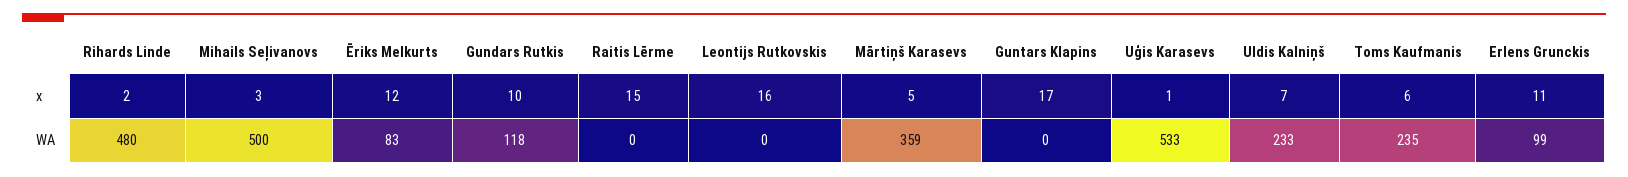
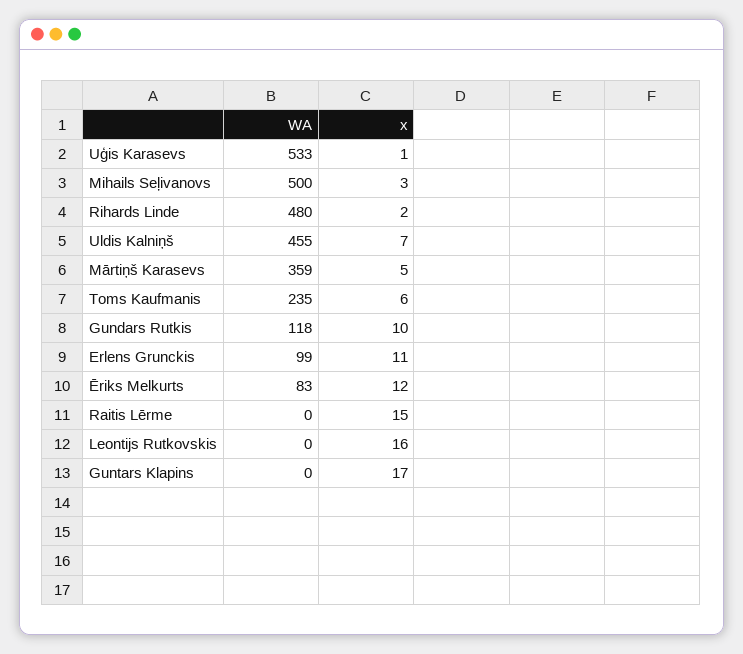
Uldis Kalniņš, WA: 233 -> 455

